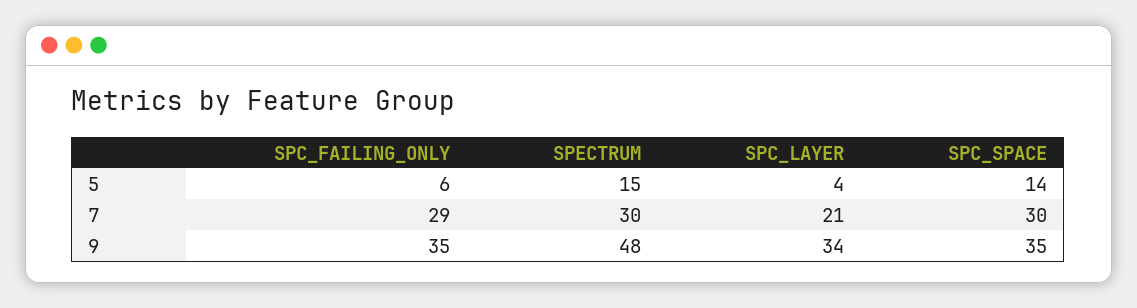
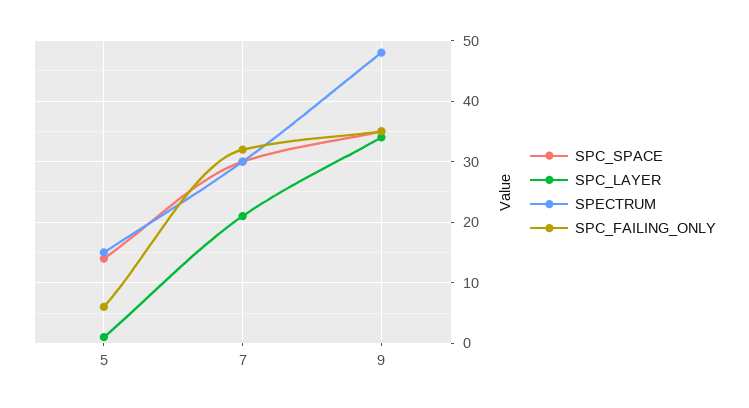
SPC_LAYER, 5: 4 -> 1
SPC_FAILING_ONLY, 7: 29 -> 32

